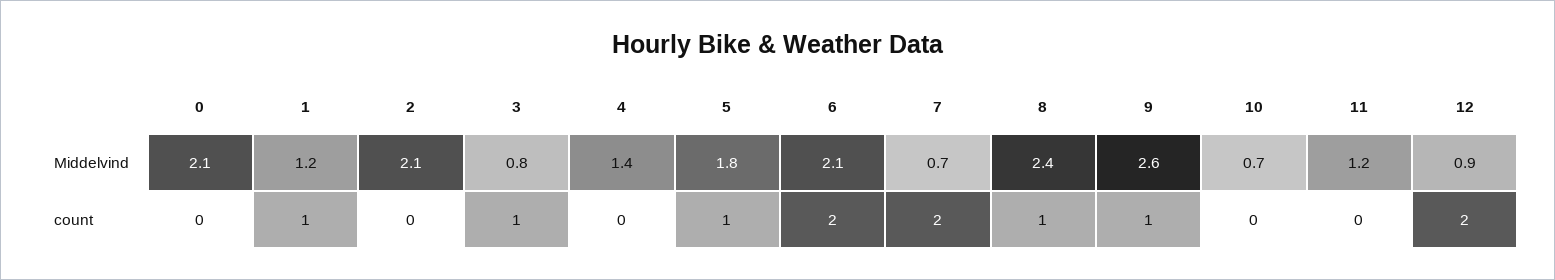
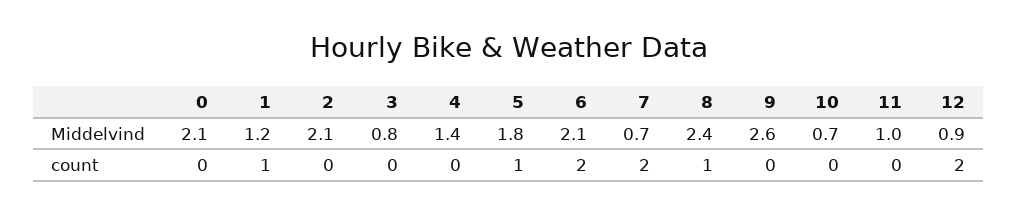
11, Middelvind: 1.2 -> 1
3, count: 1 -> 0
9, count: 1 -> 0

